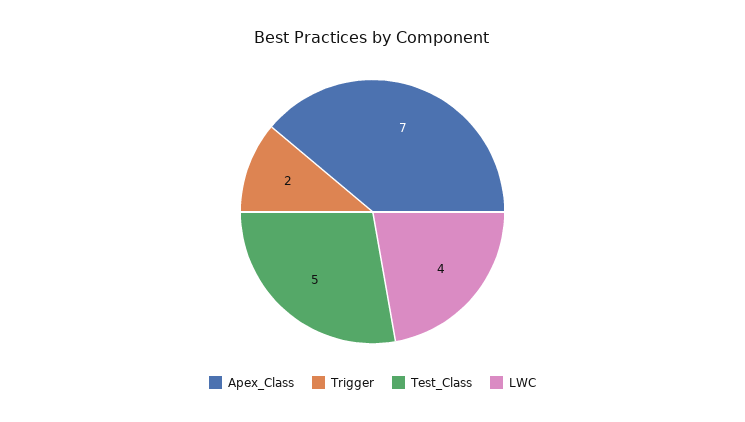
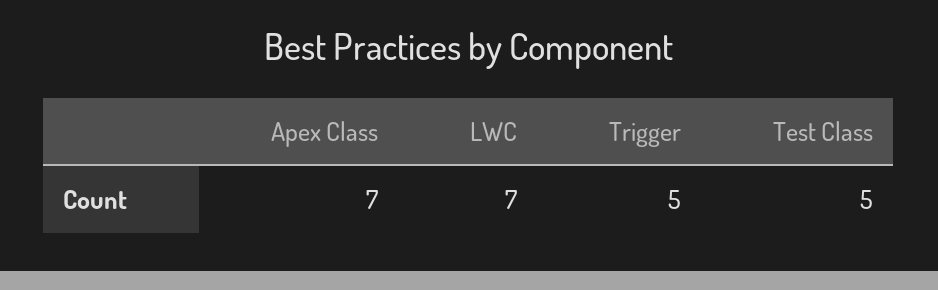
Trigger: 2 -> 5
LWC: 4 -> 7

